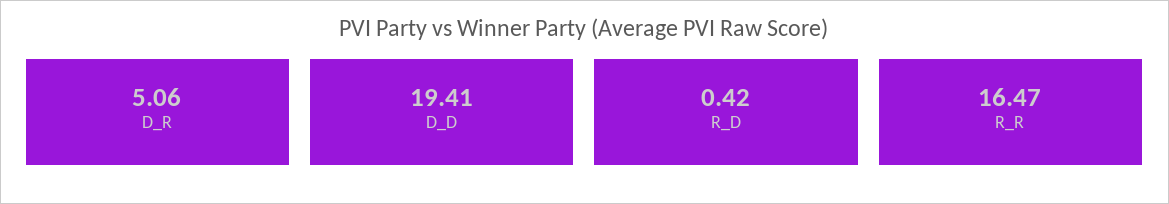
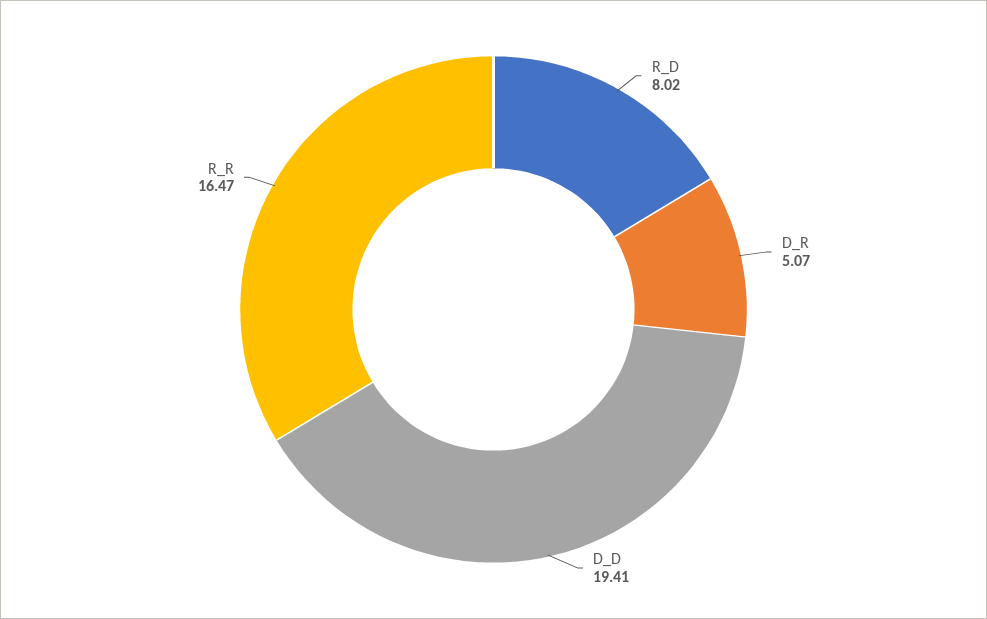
D_R: 5.06 -> 5.07
R_D: 0.42 -> 8.02

